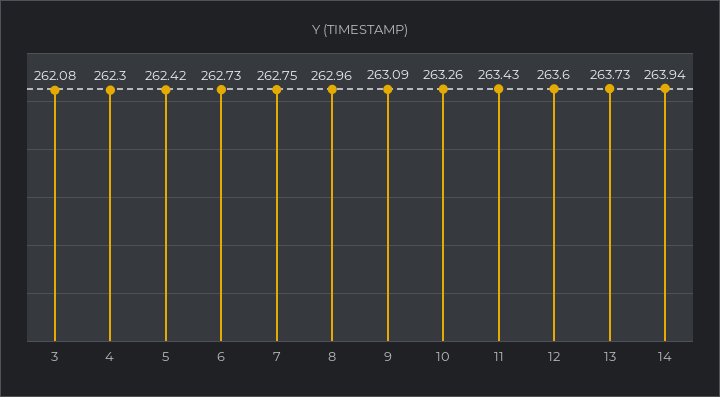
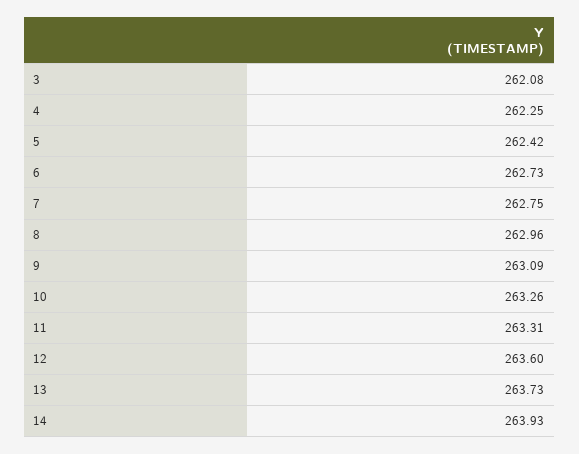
4: 262.3 -> 262.25
11: 263.43 -> 263.31
14: 263.94 -> 263.93

